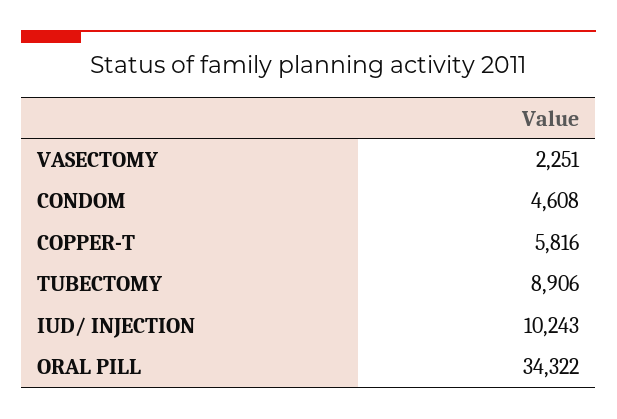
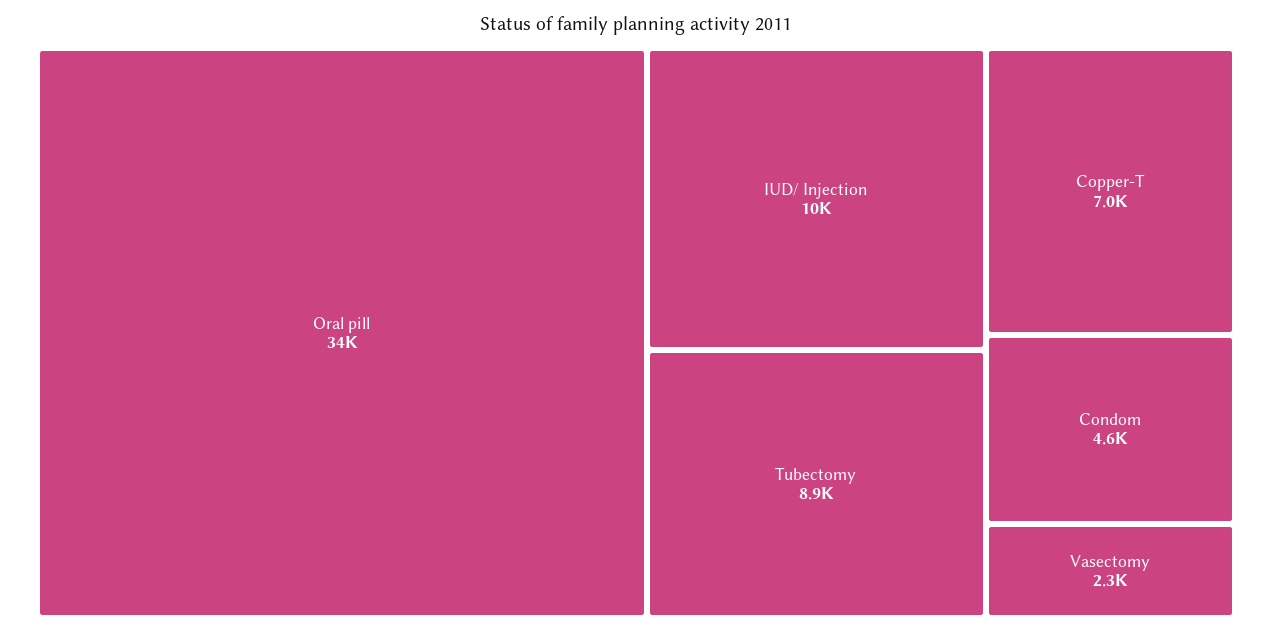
COPPER-T: 5816 -> 7000

